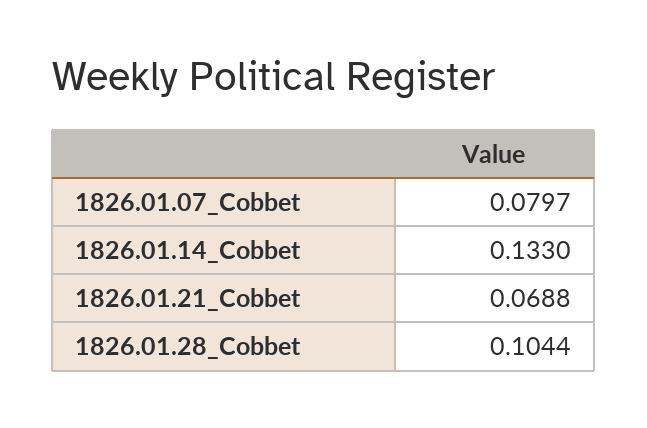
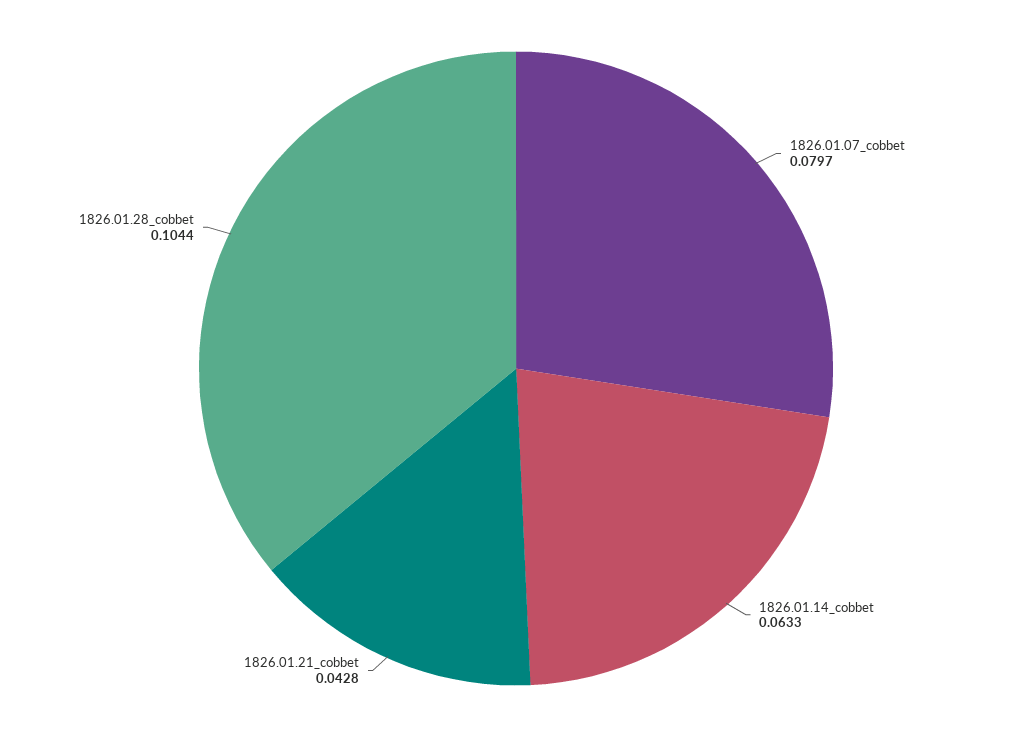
1826.01.14_Cobbet: 0.133 -> 0.0633
1826.01.21_Cobbet: 0.0688 -> 0.0428

